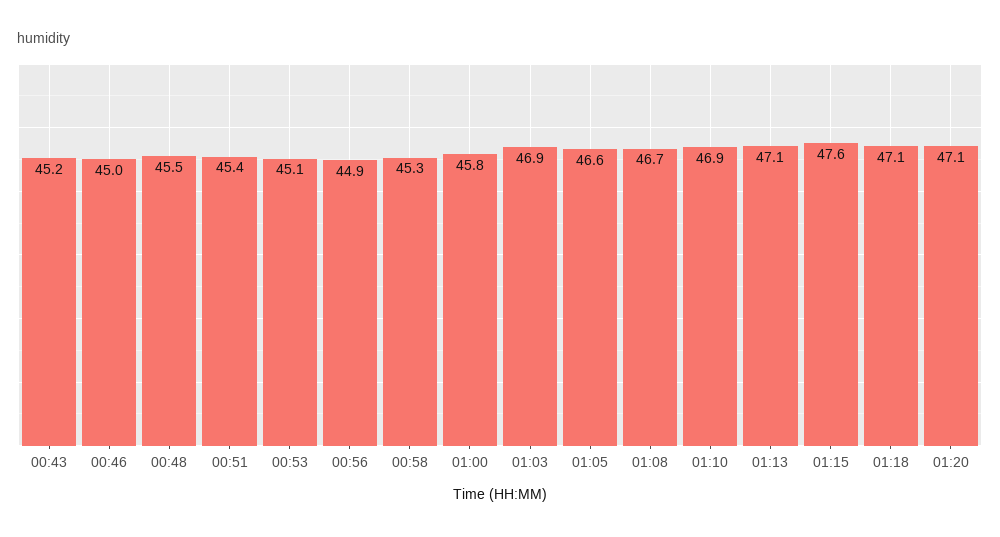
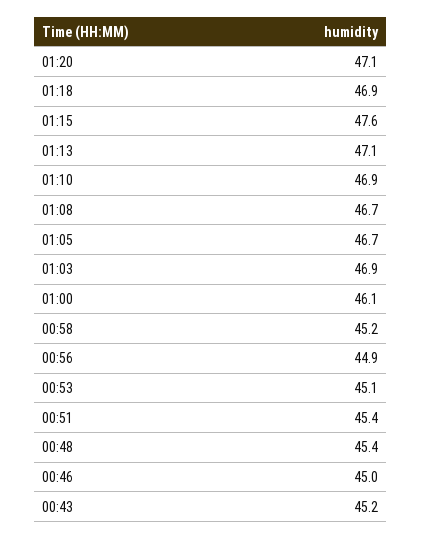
00:48: 45.5 -> 45.4
00:58: 45.3 -> 45.2
01:00: 45.8 -> 46.1
01:05: 46.6 -> 46.7
01:18: 47.1 -> 46.9

